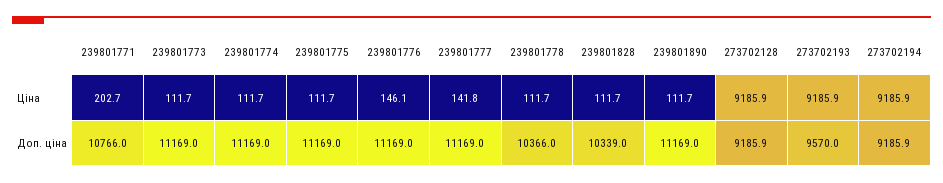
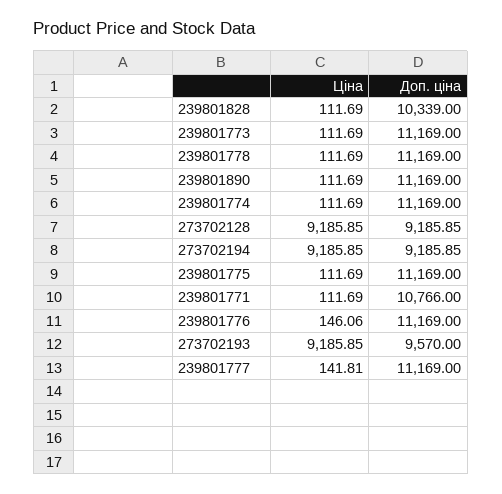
239801771, Ціна: 202.7 -> 111.69
239801778, Доп. ціна: 10366 -> 11169

